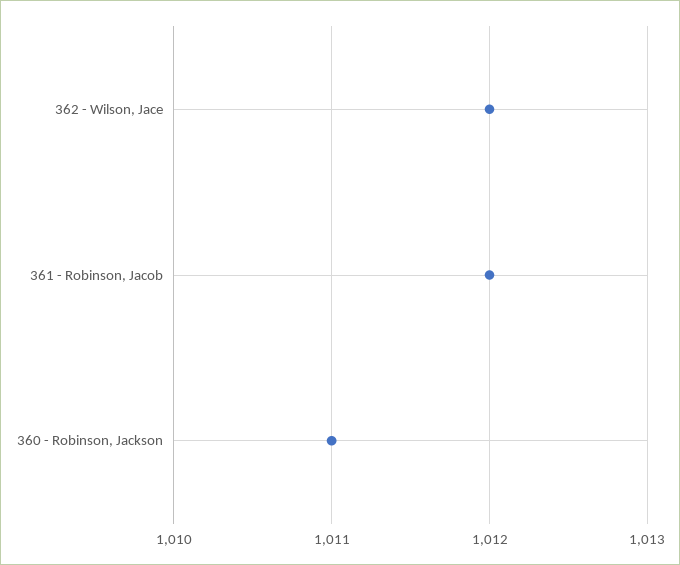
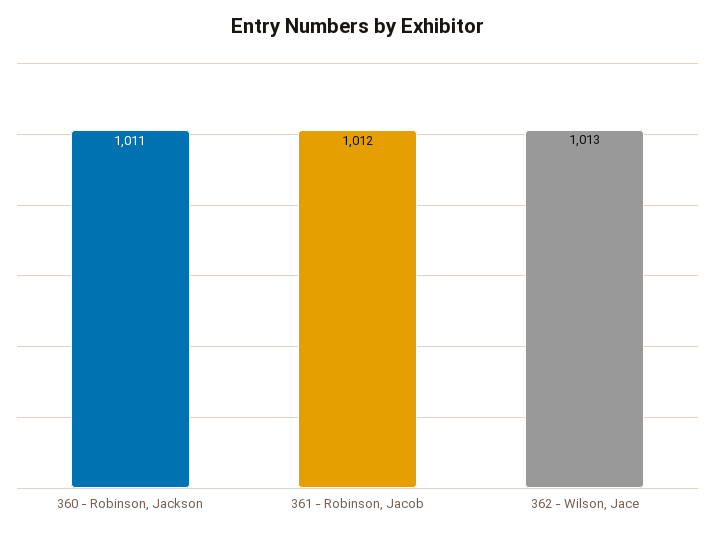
362 - Wilson, Jace: 1012 -> 1013

